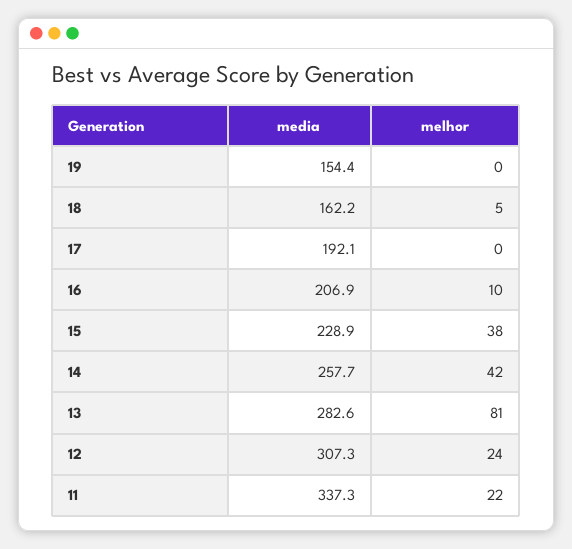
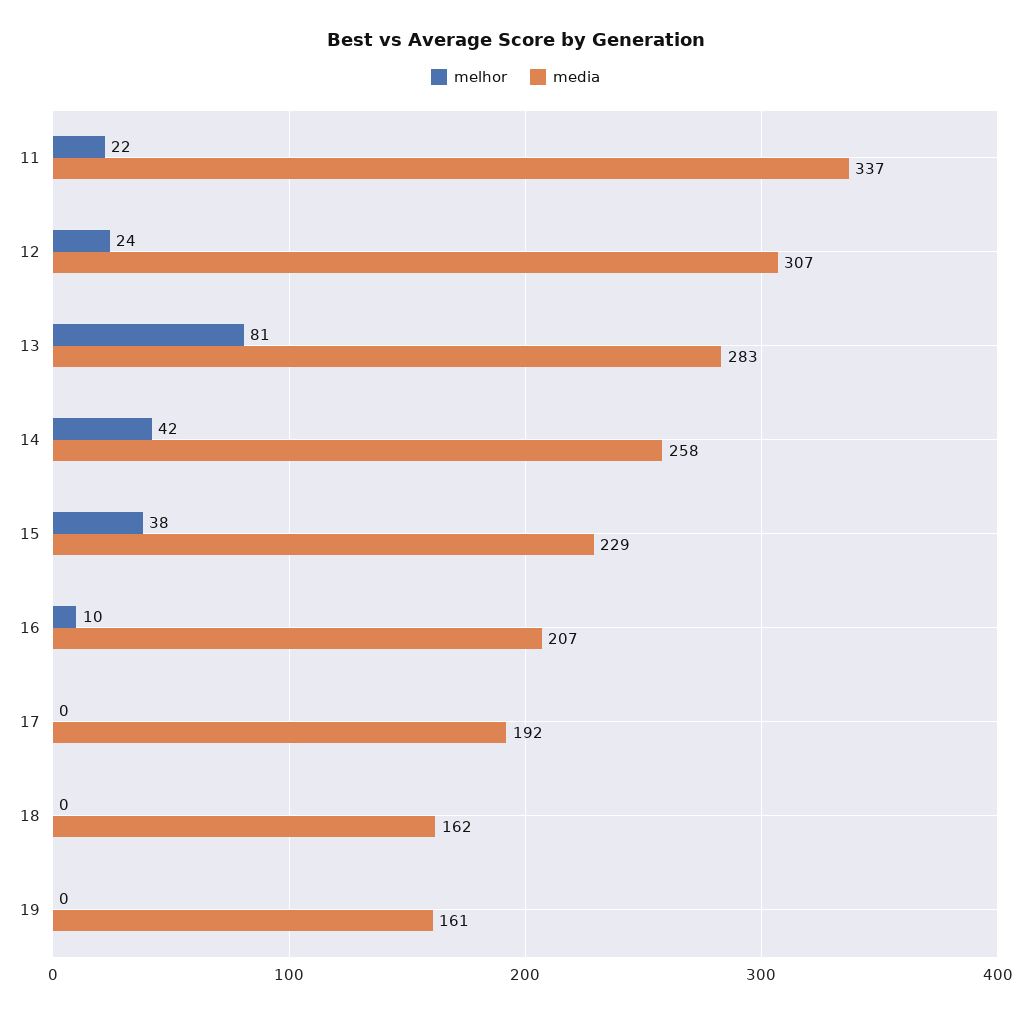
media, 19: 154.4 -> 161
melhor, 18: 5 -> 0

